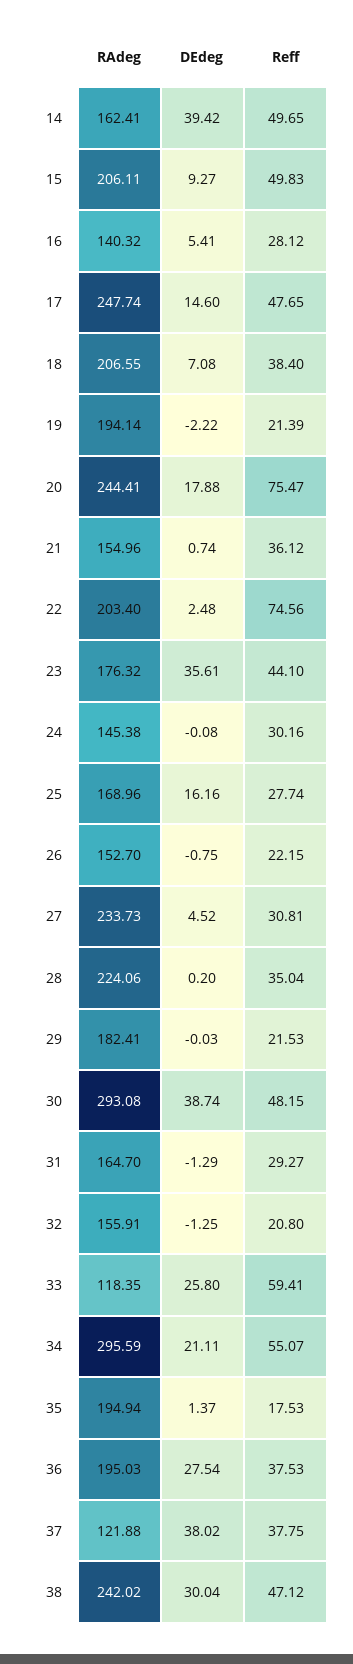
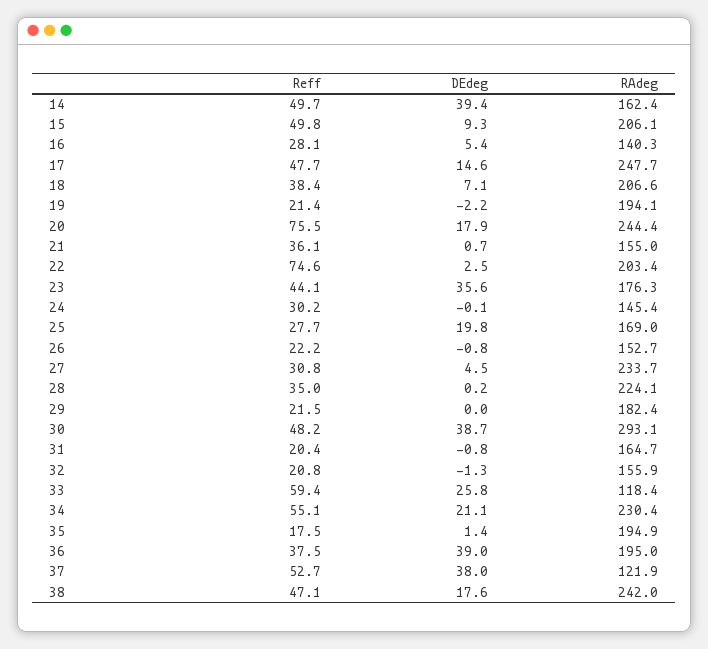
DEdeg, 25: 16.16 -> 19.8
DEdeg, 31: -1.29 -> -0.8
Reff, 31: 29.27 -> 20.4
RAdeg, 34: 295.59 -> 230.4
DEdeg, 36: 27.54 -> 39
Reff, 37: 37.75 -> 52.7
DEdeg, 38: 30.04 -> 17.6

